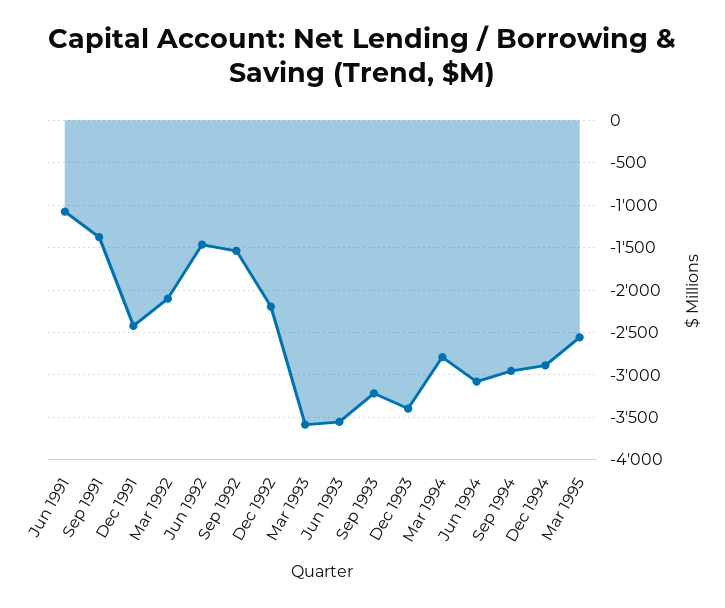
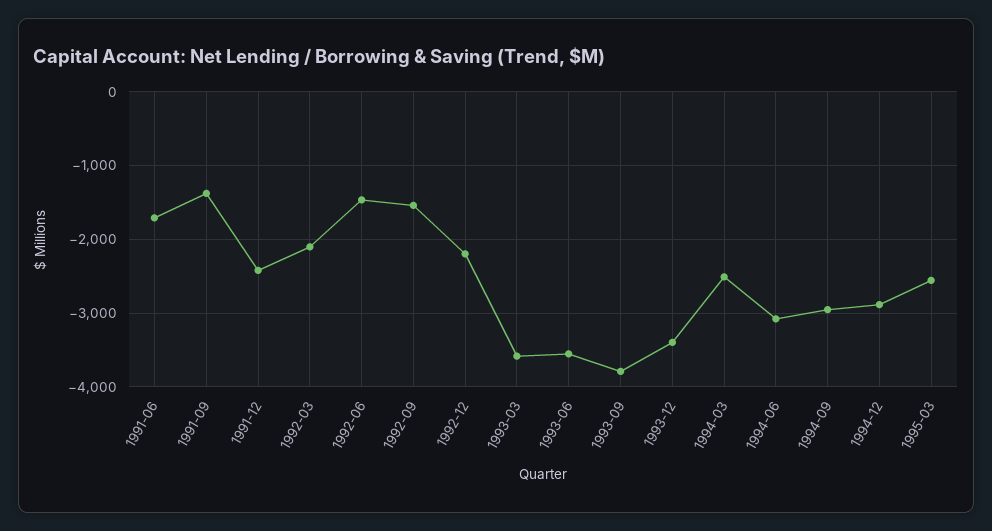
Jun 1991: -1100 -> -1700
Sep 1993: -3200 -> -3800
Mar 1994: -2800 -> -2500

